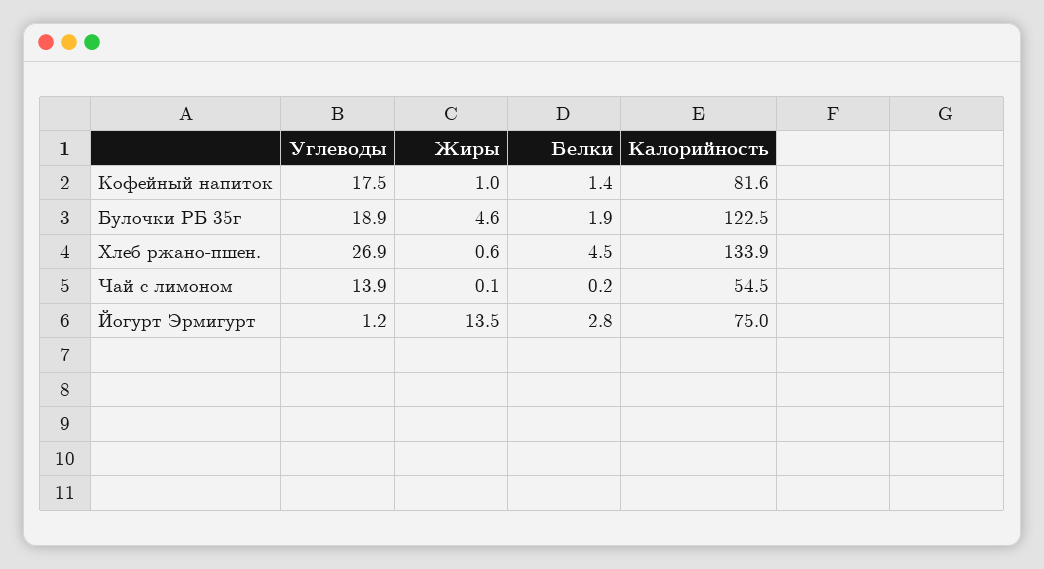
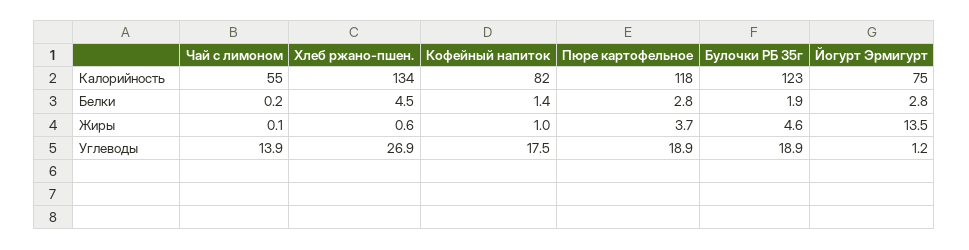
Калорийность, Пюре картофельное: none -> 118
Белки, Пюре картофельное: none -> 2.8
Жиры, Пюре картофельное: none -> 3.7
Углеводы, Пюре картофельное: none -> 18.9

